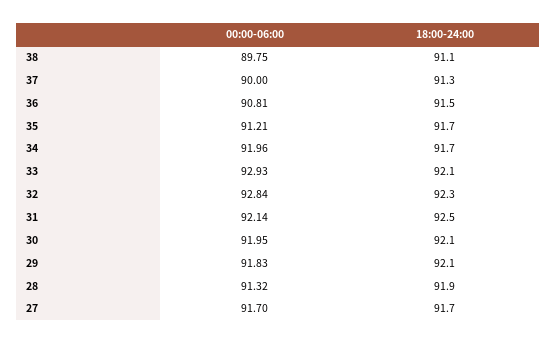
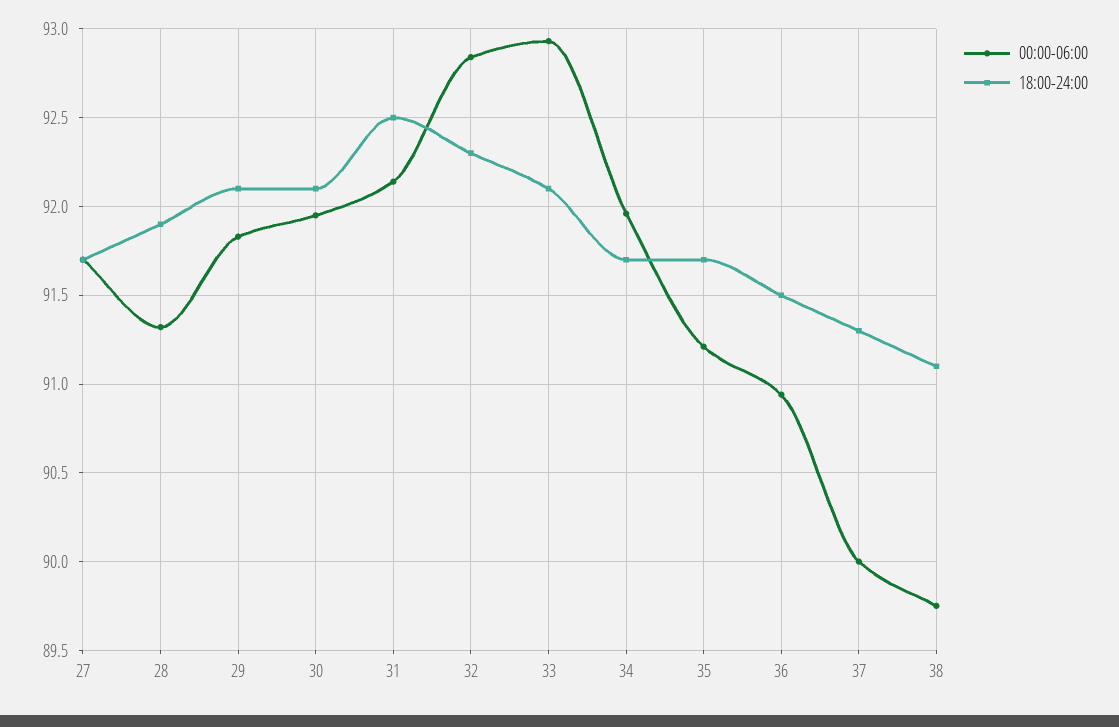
00:00-06:00, 36: 90.81 -> 90.95

